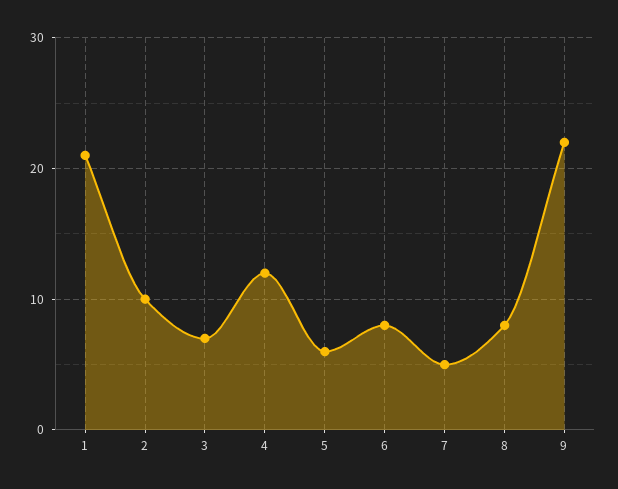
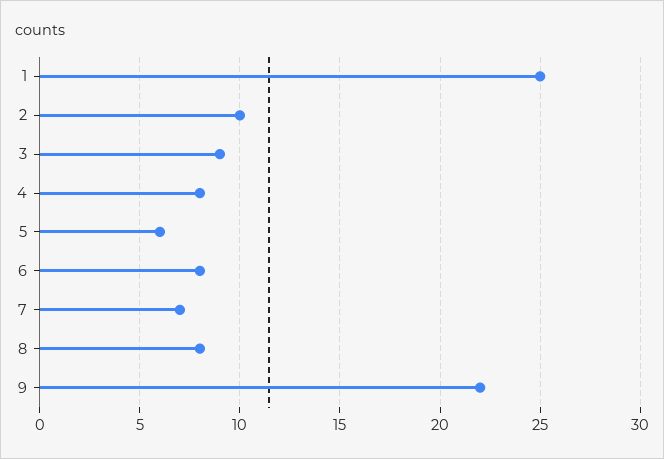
1: 21 -> 25
3: 7 -> 9
4: 12 -> 8
7: 5 -> 7

